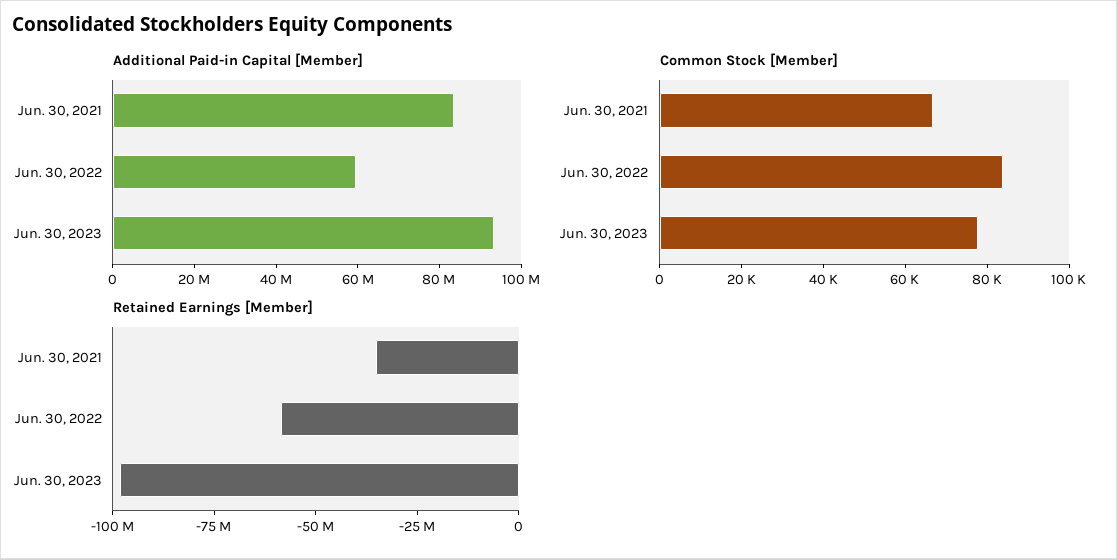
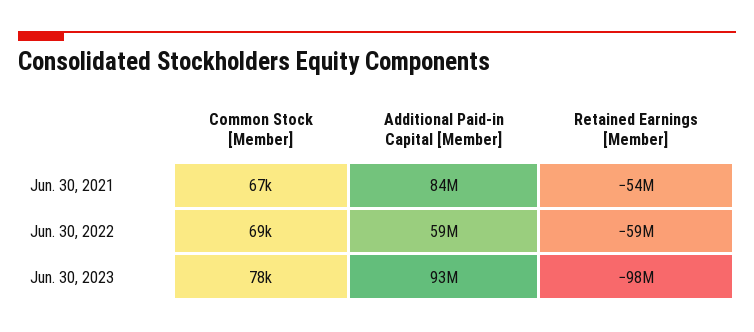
Common Stock [Member], Jun. 30, 2022: 85000 -> 69000
Retained Earnings [Member], Jun. 30, 2021: -35000000 -> -54000000

